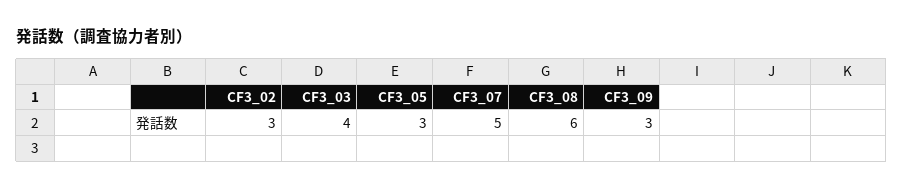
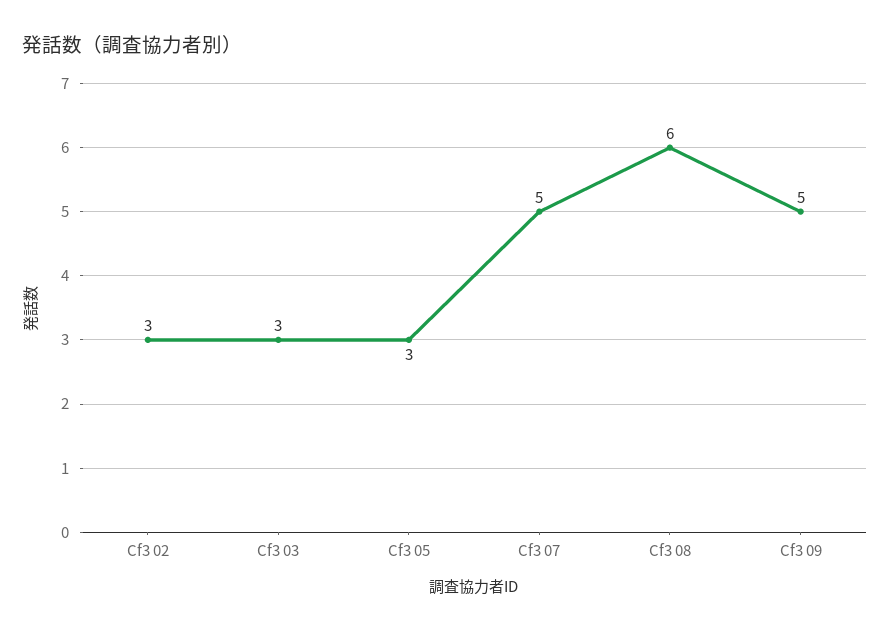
CF3_03: 4 -> 3
CF3_09: 3 -> 5

